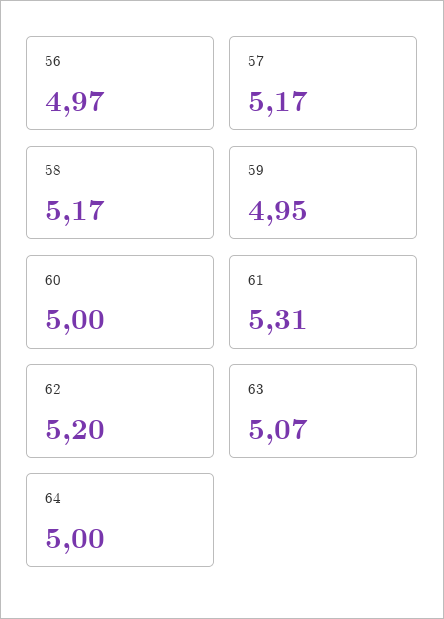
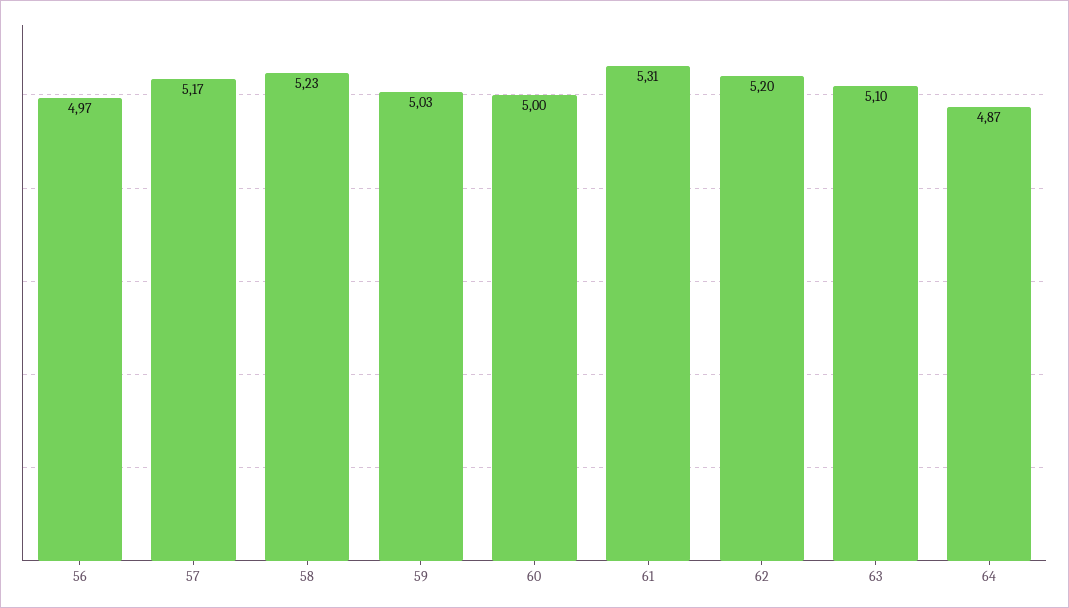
58: 5.17 -> 5.23
59: 4.95 -> 5.03
63: 5.07 -> 5.1
64: 5 -> 4.87

